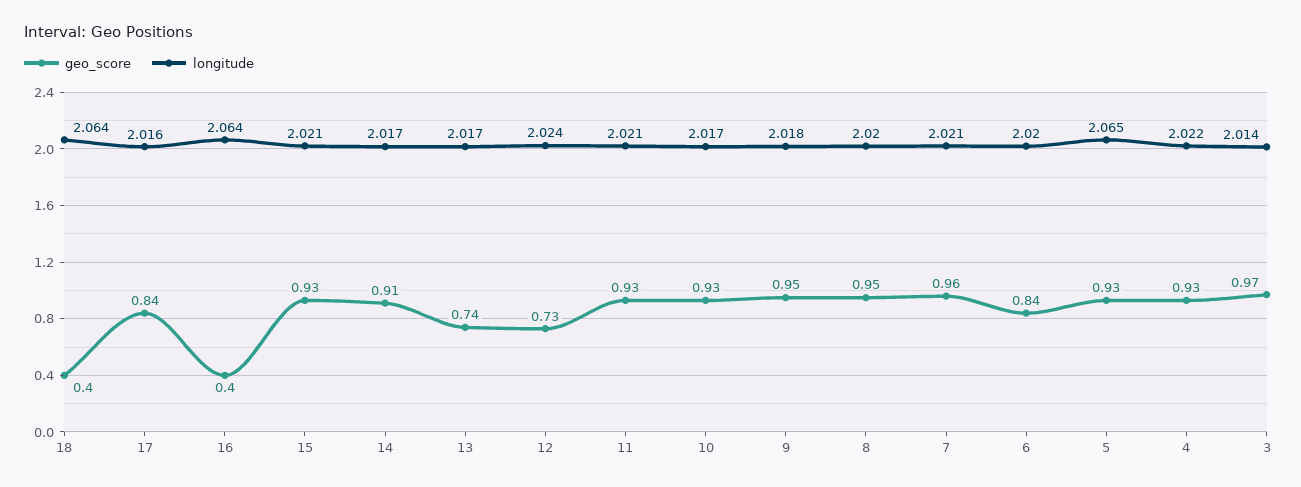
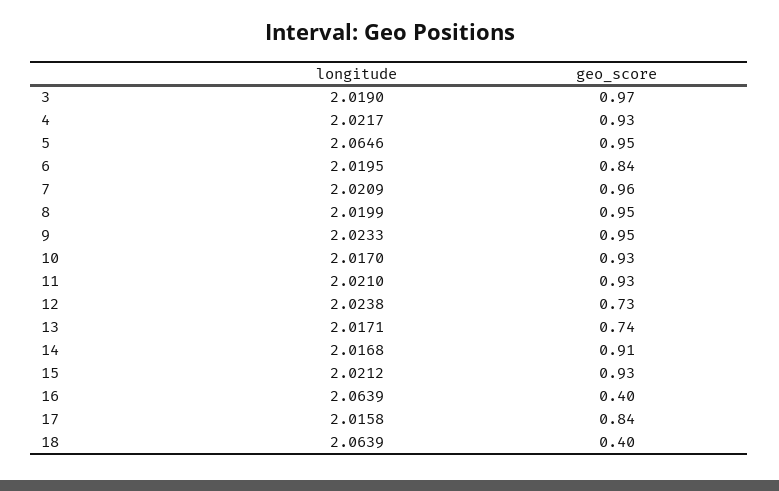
longitude, 9: 2.018 -> 2.0233
geo_score, 5: 0.93 -> 0.95
longitude, 3: 2.014 -> 2.019

